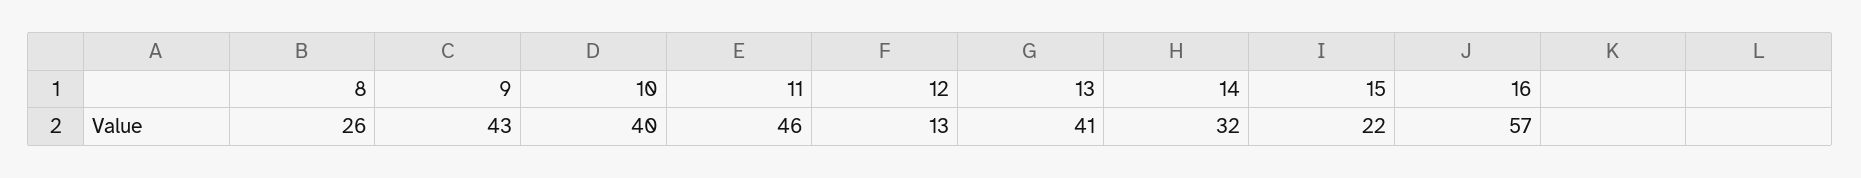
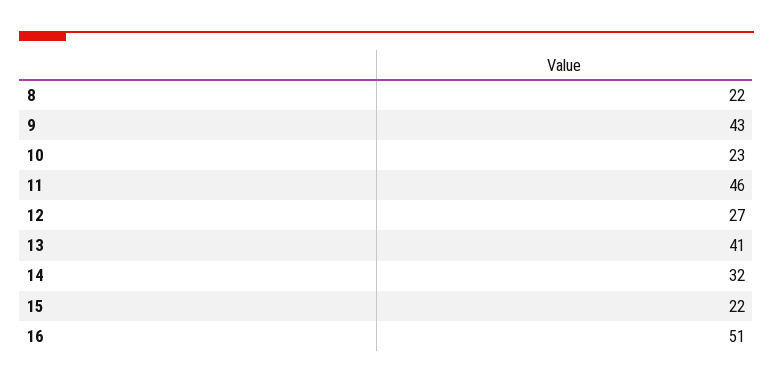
8: 26 -> 22
10: 40 -> 23
12: 13 -> 27
16: 57 -> 51

